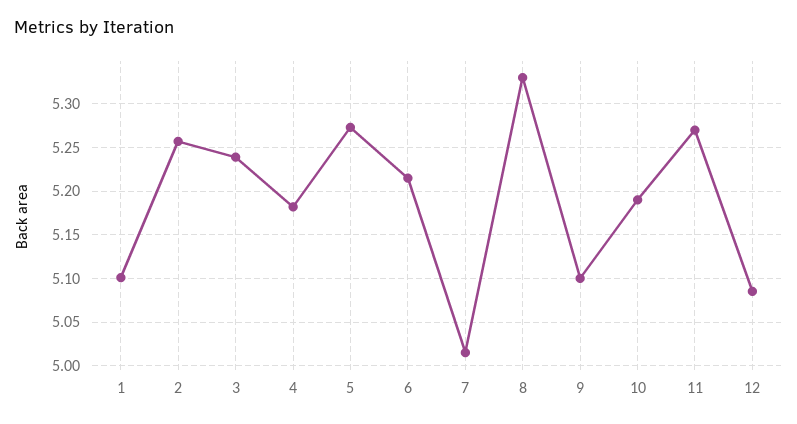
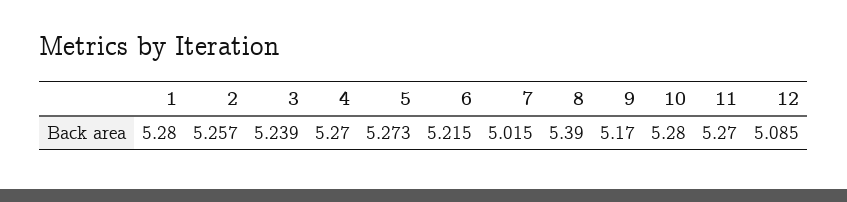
1: 5.1 -> 5.28
4: 5.18 -> 5.27
8: 5.33 -> 5.39
9: 5.1 -> 5.17
10: 5.19 -> 5.28

